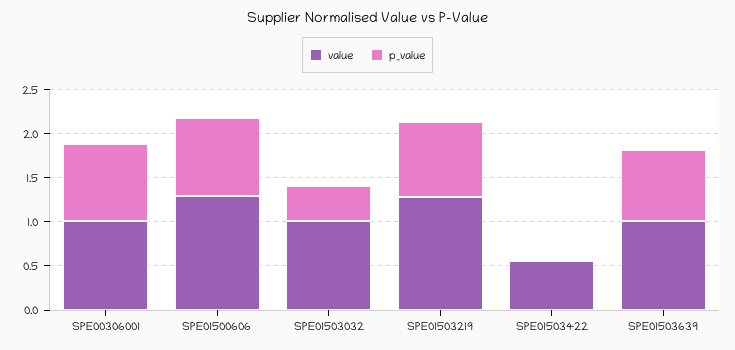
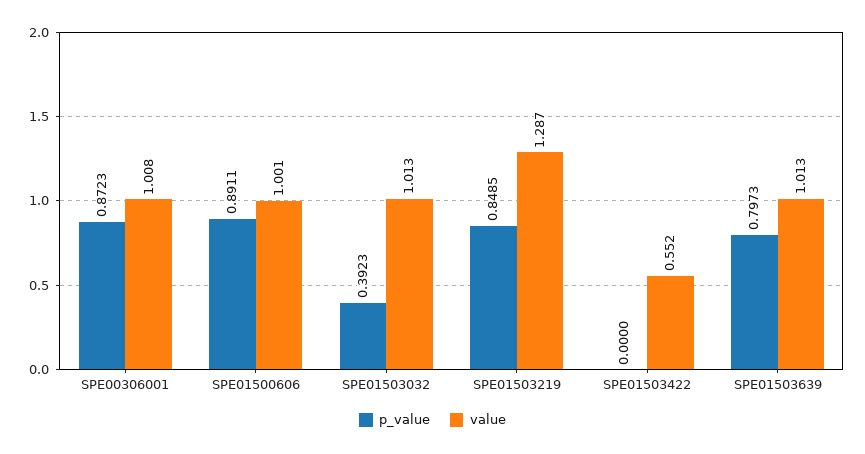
value, SPE01500606: 1.3 -> 1.001

